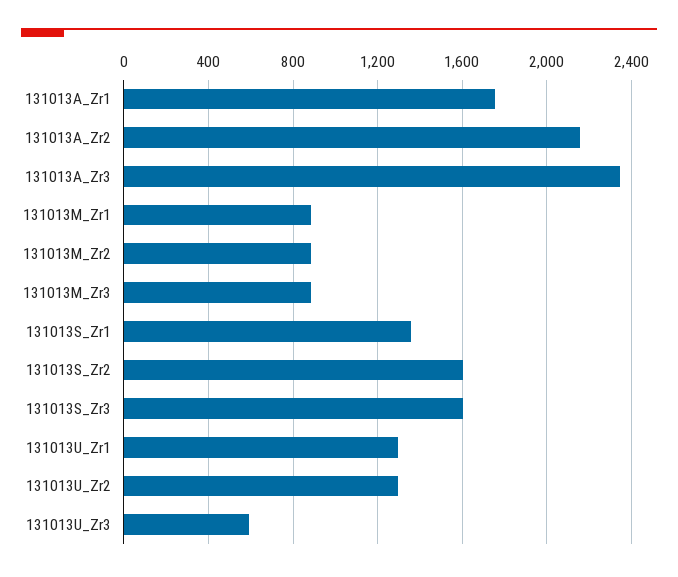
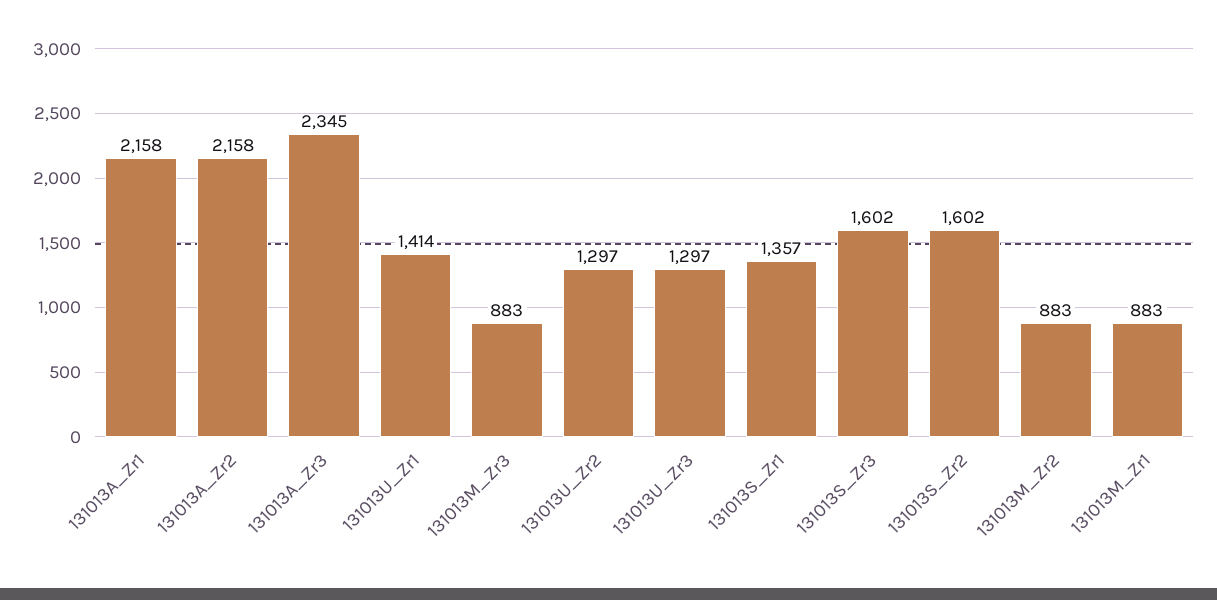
131013A_Zr1: 1750 -> 2158
131013U_Zr1: 1300 -> 1414
131013U_Zr3: 600 -> 1297

